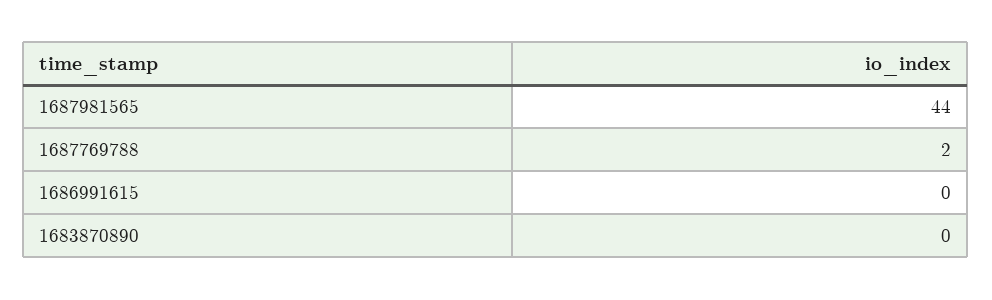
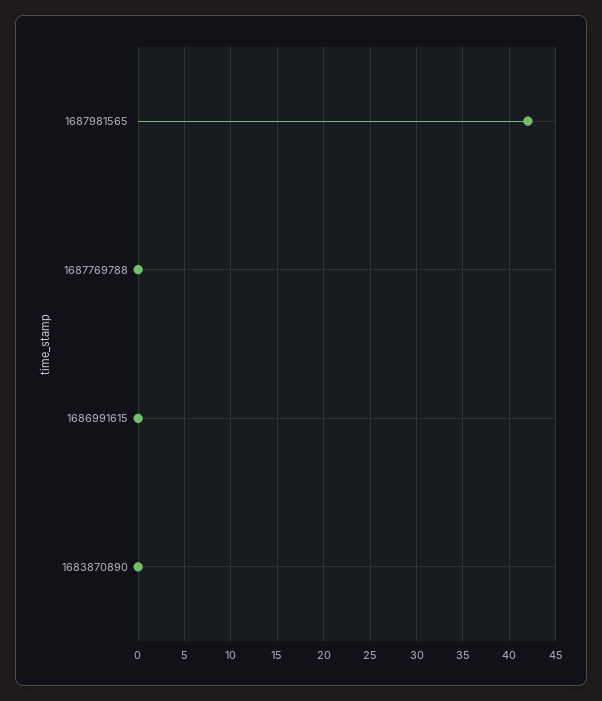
1687981565: 44 -> 42
1687769788: 2 -> 0

